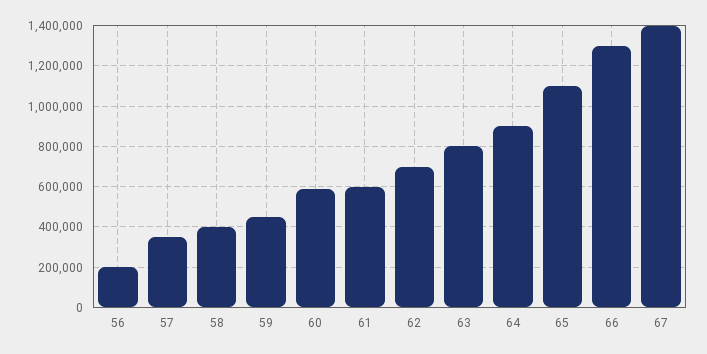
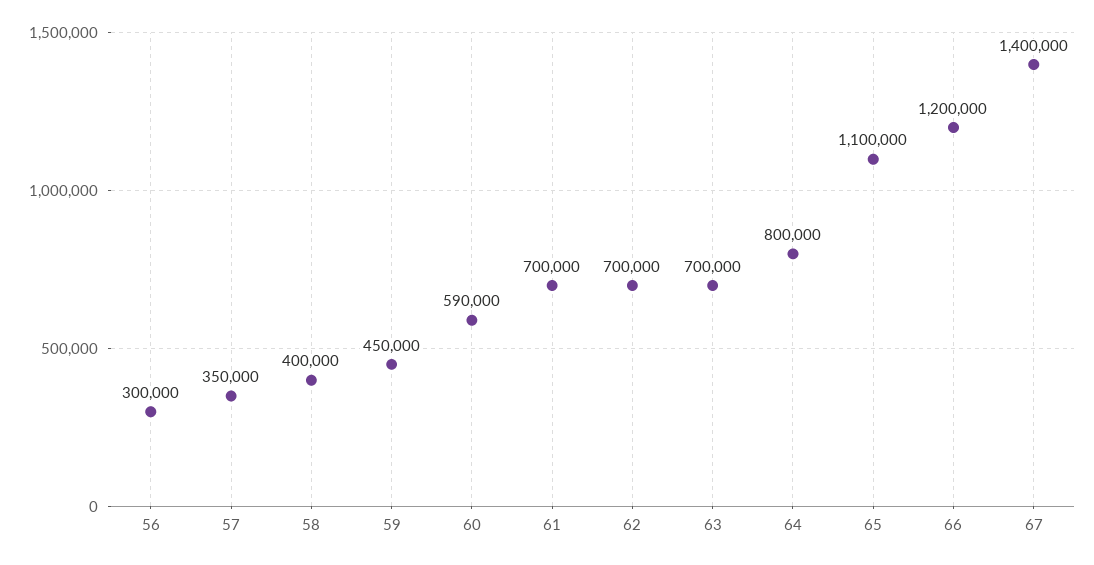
56: 200000 -> 300000
61: 600000 -> 700000
63: 800000 -> 700000
64: 900000 -> 800000
66: 1300000 -> 1200000

